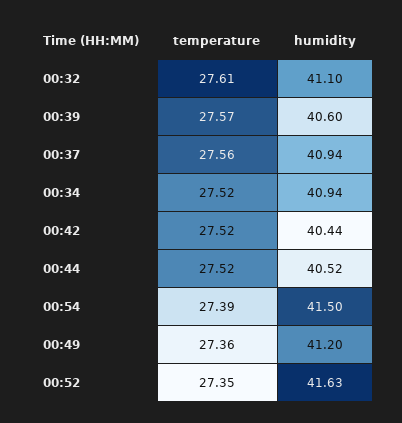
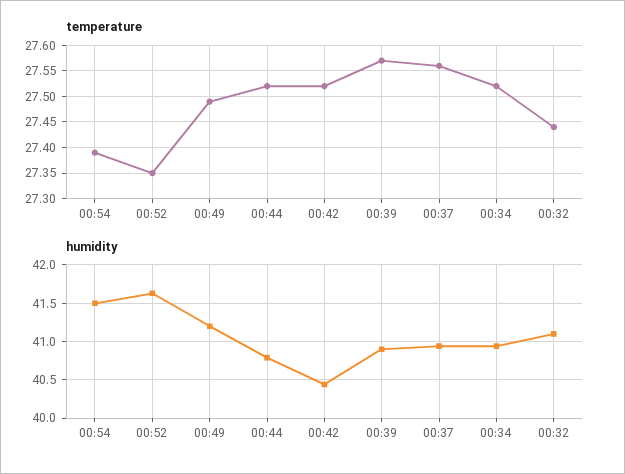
temperature, 00:32: 27.61 -> 27.45
humidity, 00:39: 40.6 -> 40.9
humidity, 00:44: 40.52 -> 40.8
temperature, 00:49: 27.36 -> 27.5

